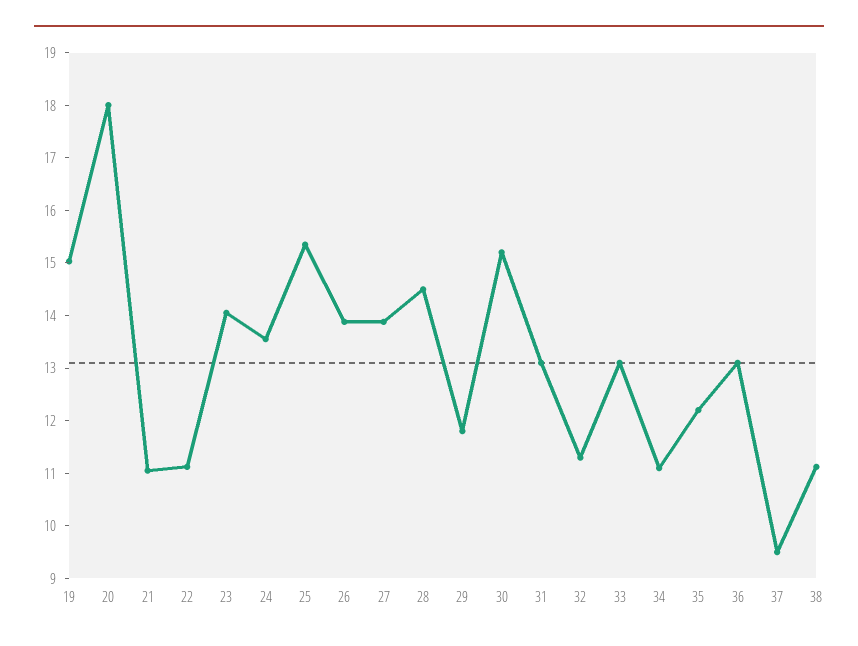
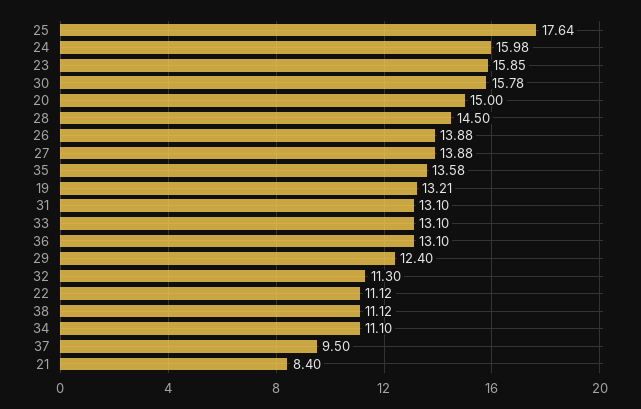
19: 15 -> 13.21
20: 18 -> 15
21: 11 -> 8.4
23: 14 -> 15.85
24: 13.6 -> 15.98
25: 15.4 -> 17.64
29: 11.8 -> 12.4
30: 15.2 -> 15.78
35: 12.2 -> 13.58

